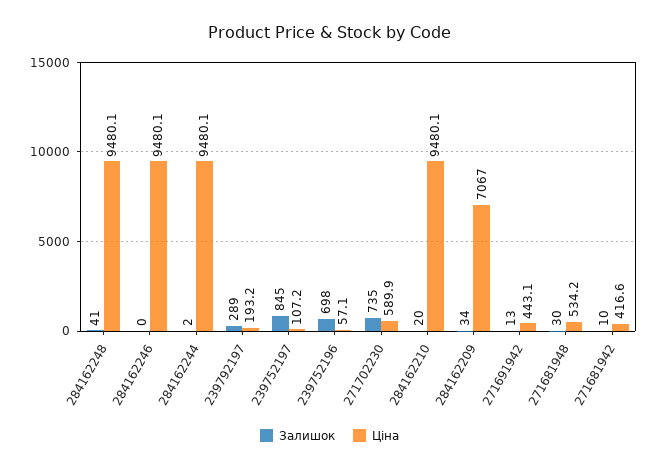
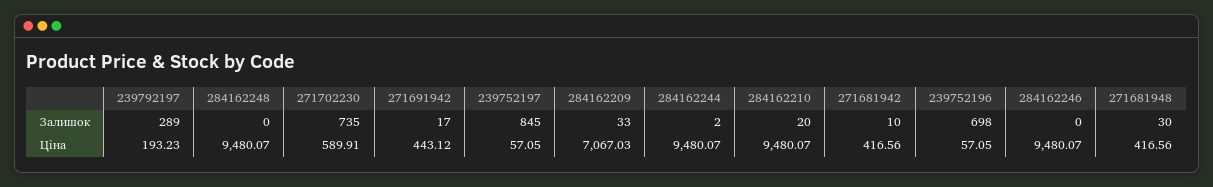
Залишок, 284162248: 41 -> 0
Ціна, 239752197: 107.2 -> 57.05
Залишок, 284162209: 34 -> 33
Залишок, 271691942: 13 -> 17
Ціна, 271681948: 534.2 -> 416.56

